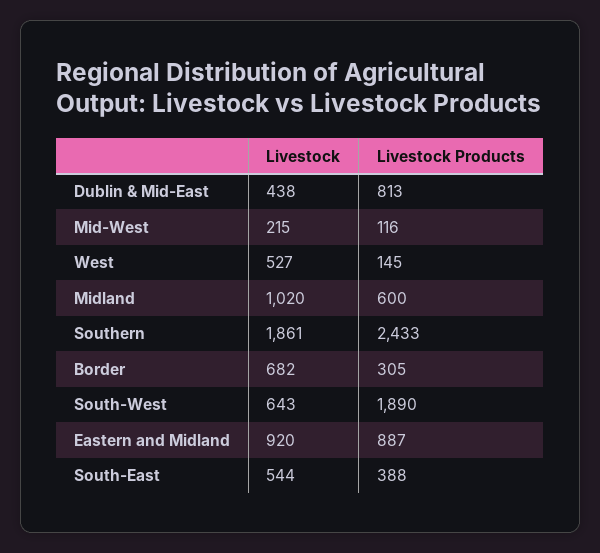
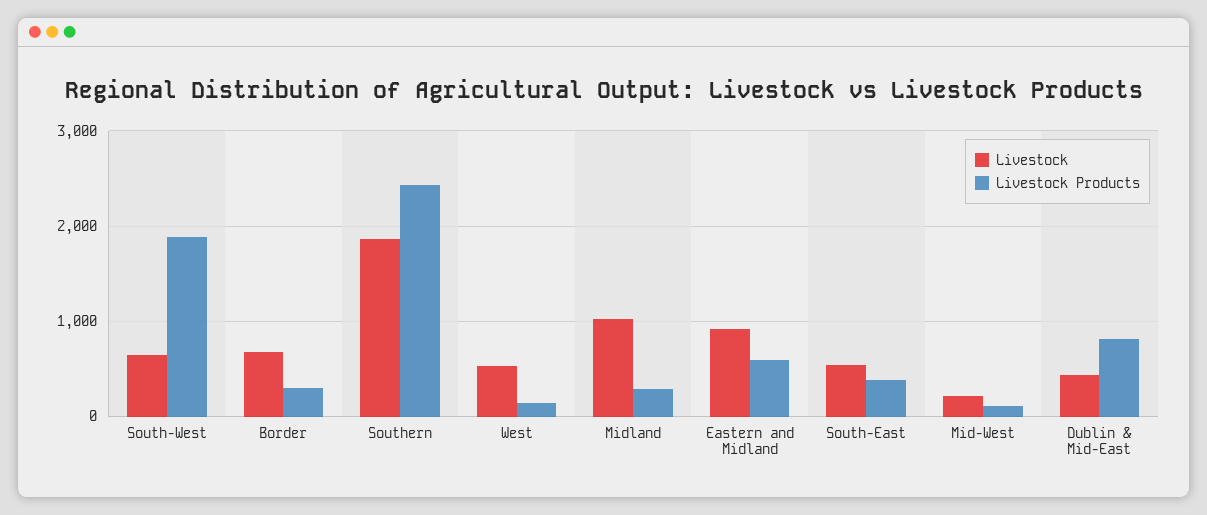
Livestock Products, Midland: 600 -> 300
Livestock Products, Eastern and Midland: 887 -> 600

